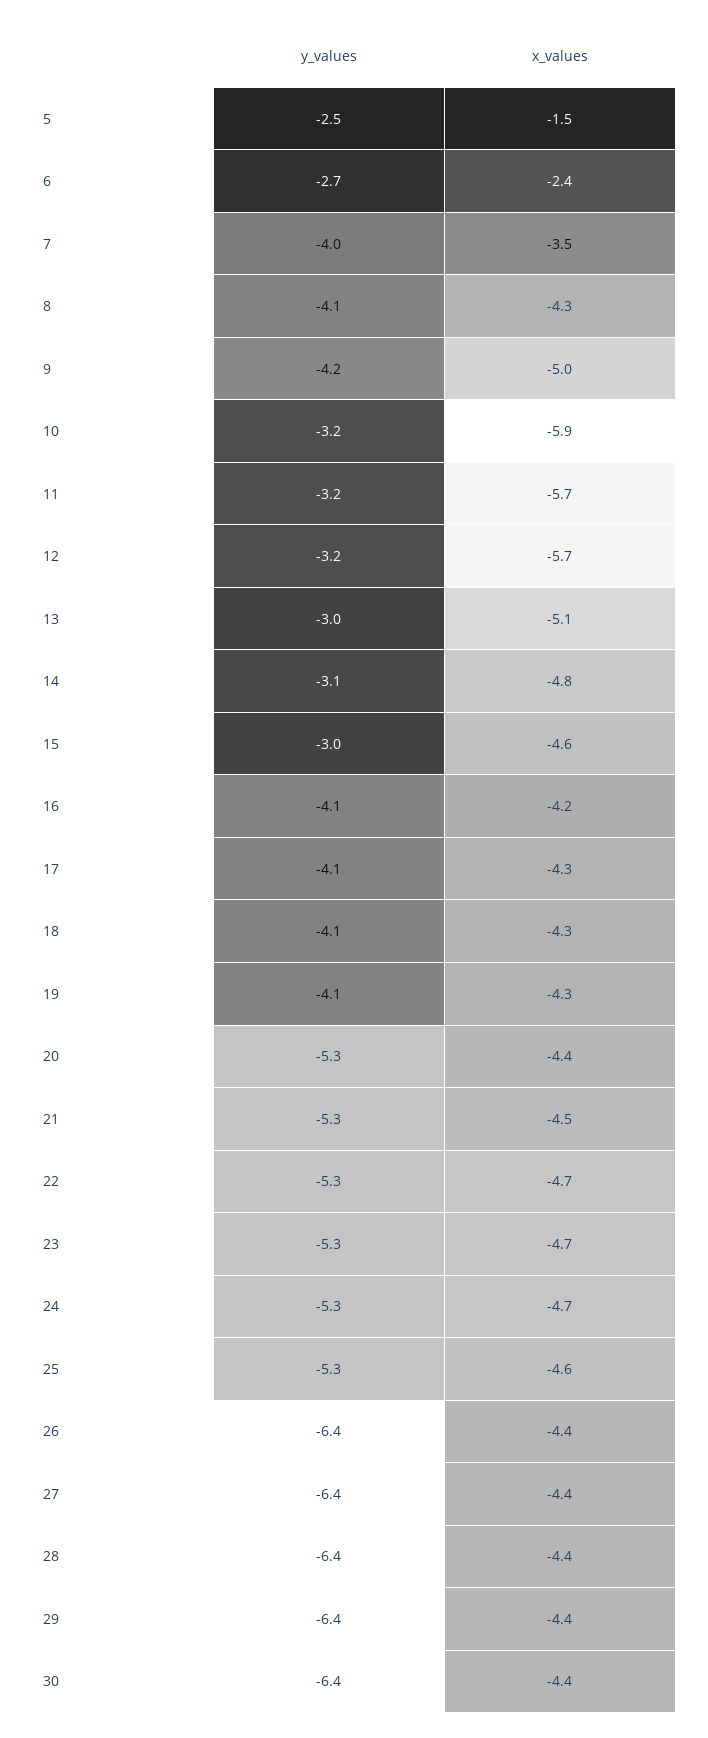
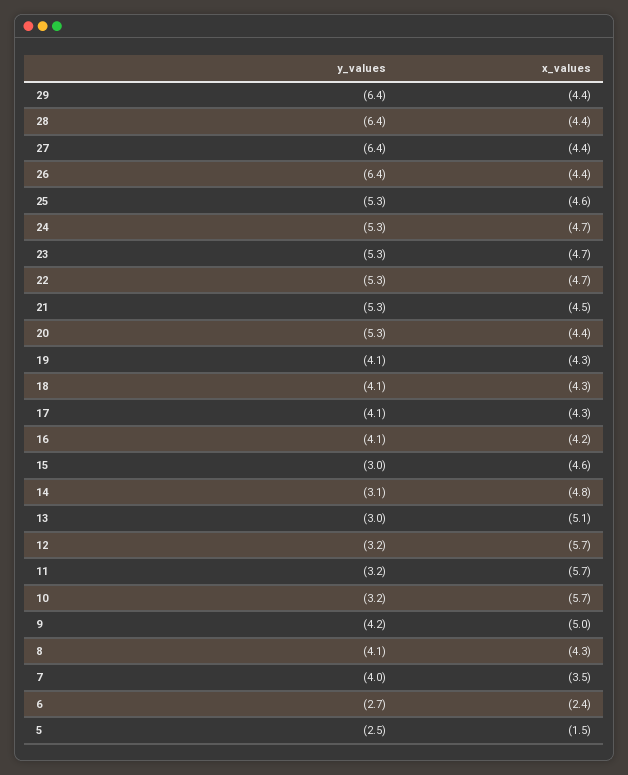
x_values, 10: -5.9 -> -5.7
y_values, 30: -6.4 -> none
x_values, 30: -4.4 -> none

